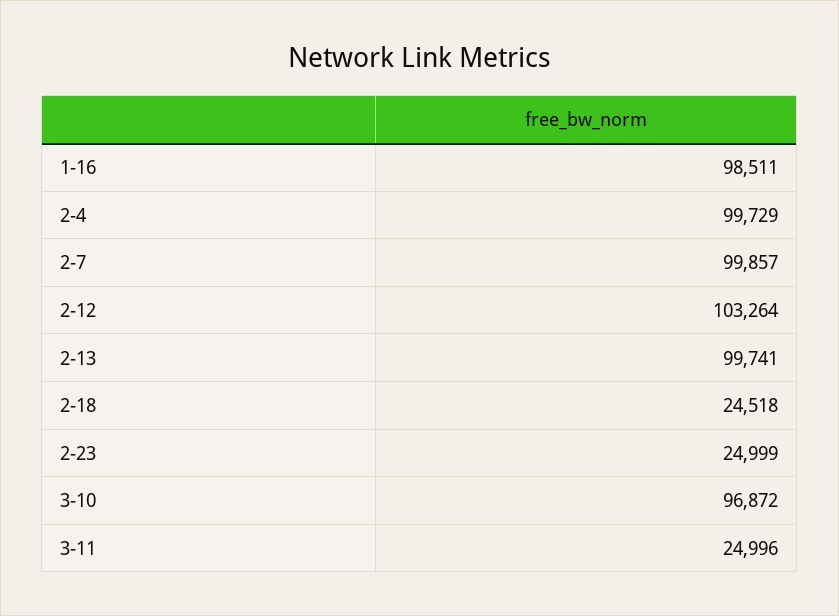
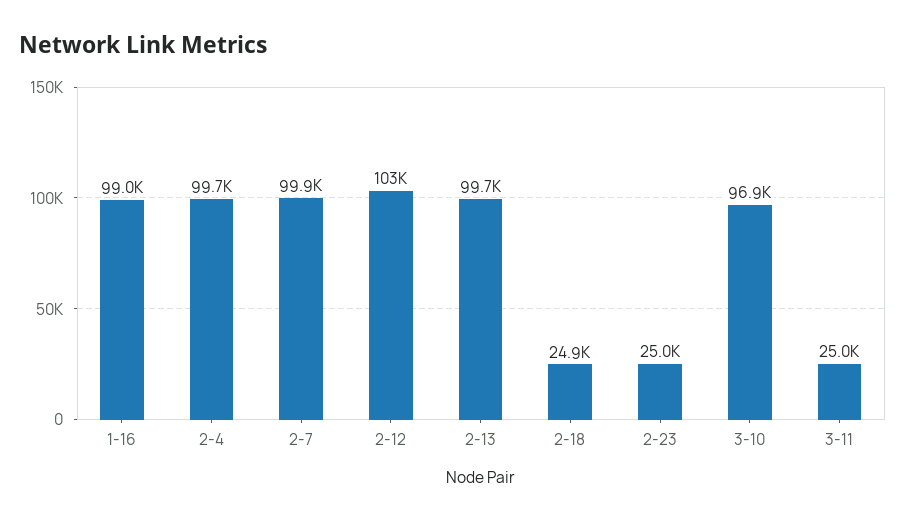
1-16: 98511 -> 99000
2-18: 24518 -> 24900

